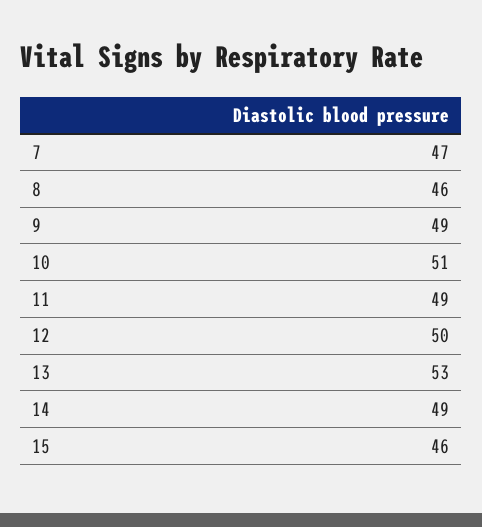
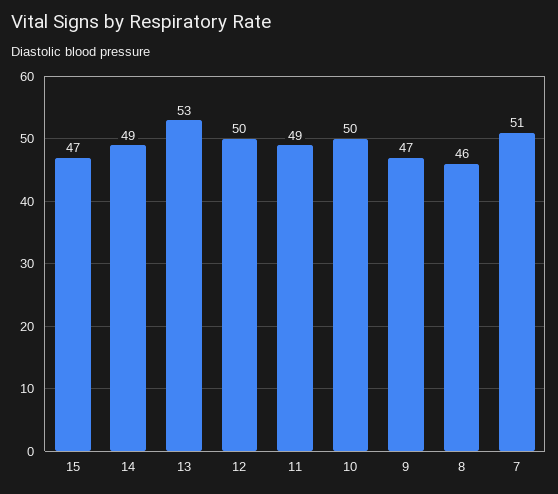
7: 47 -> 51
9: 49 -> 47
10: 51 -> 50
15: 46 -> 47

